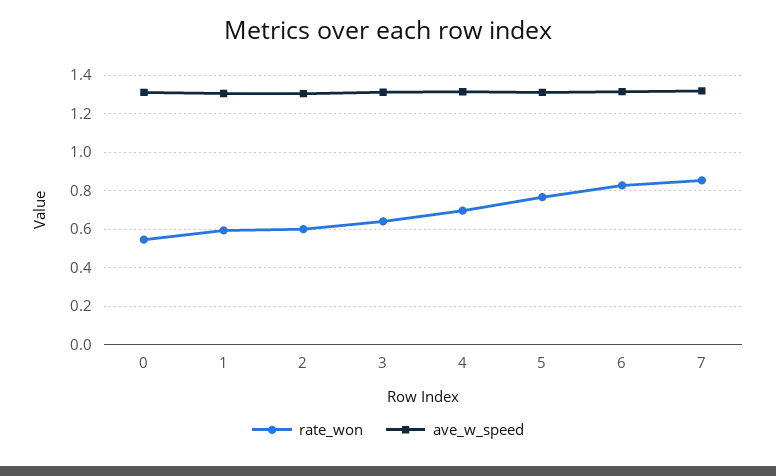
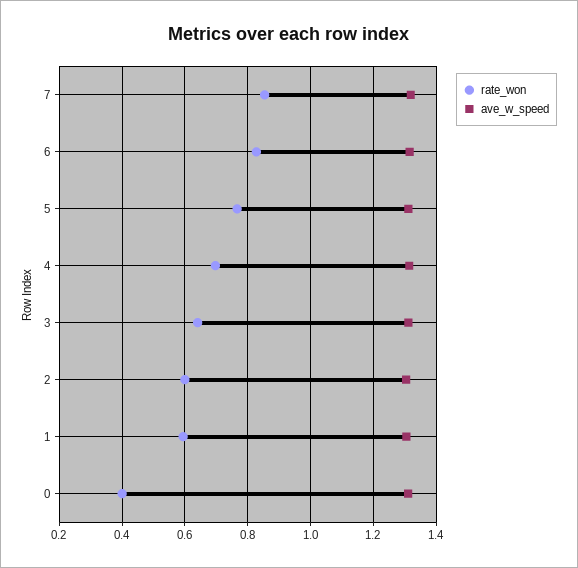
rate_won, 0: 0.55 -> 0.4

